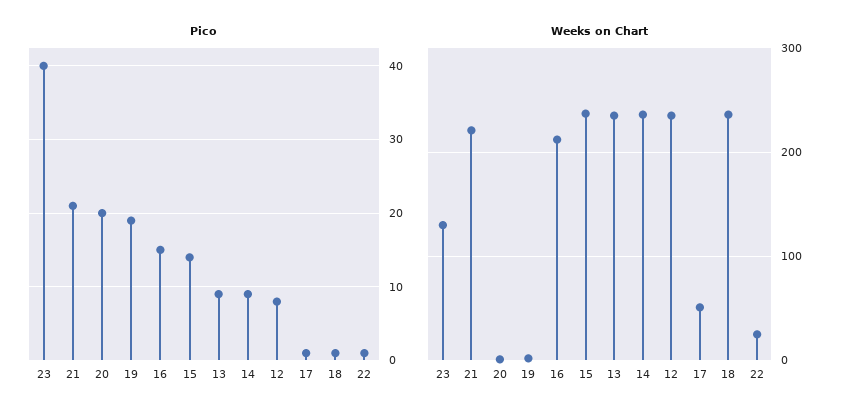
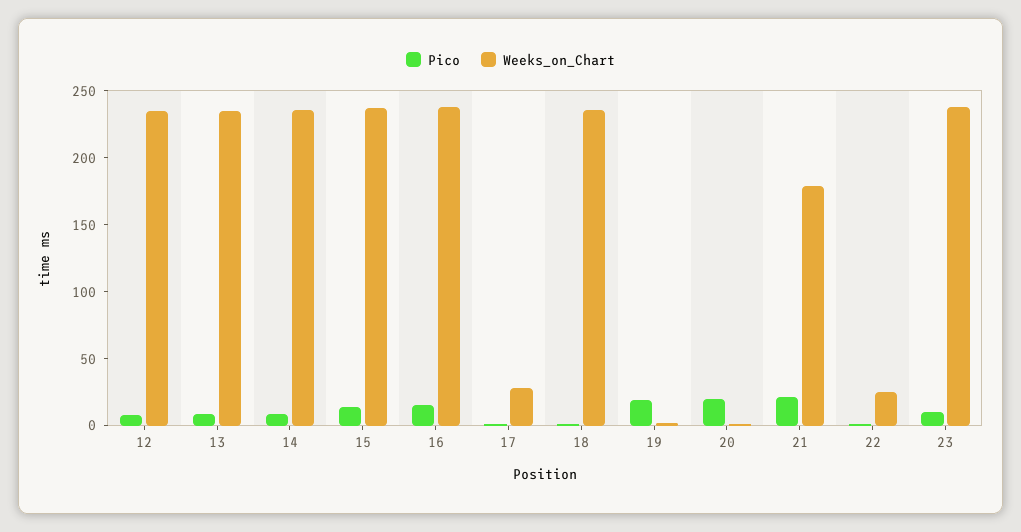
Pico, 23: 40 -> 10
Weeks on Chart, 23: 130 -> 240
Weeks on Chart, 21: 220 -> 180
Weeks on Chart, 16: 210 -> 240
Weeks on Chart, 17: 50 -> 30

